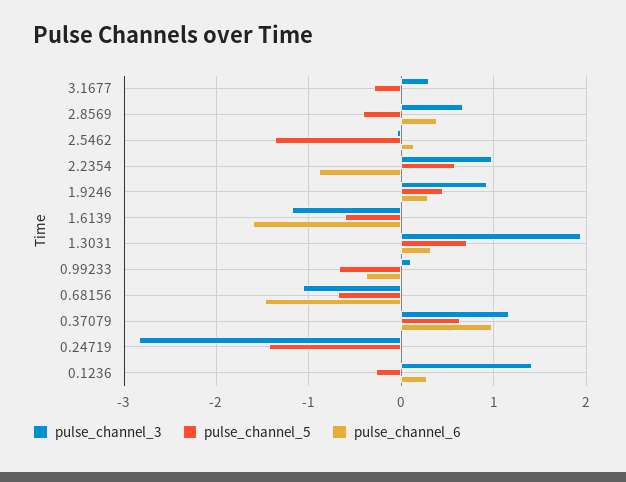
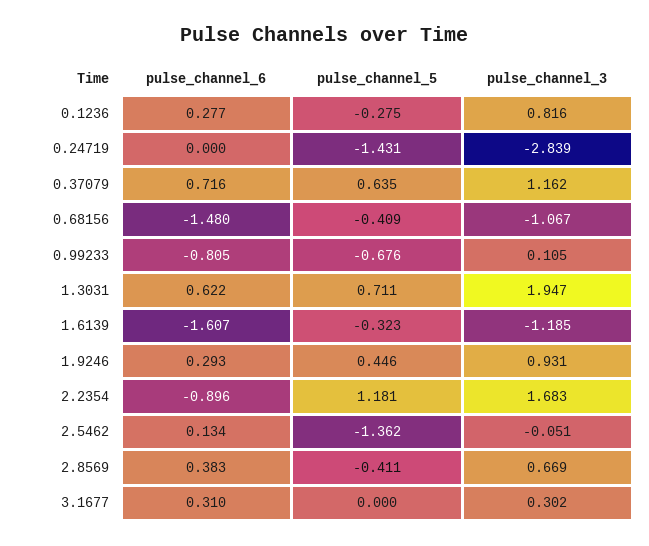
pulse_channel_5, 3.1677: -0.3 -> 0
pulse_channel_6, 3.1677: 0 -> 0.31
pulse_channel_3, 2.2354: 1 -> 1.683
pulse_channel_5, 2.2354: 0.6 -> 1.181
pulse_channel_5, 1.6139: -0.6 -> -0.323
pulse_channel_6, 1.3031: 0.3 -> 0.622
pulse_channel_6, 0.99233: -0.4 -> -0.805
pulse_channel_5, 0.68156: -0.7 -> -0.409
pulse_channel_6, 0.37079: 1 -> 0.716
pulse_channel_3, 0.1236: 1.4 -> 0.816

